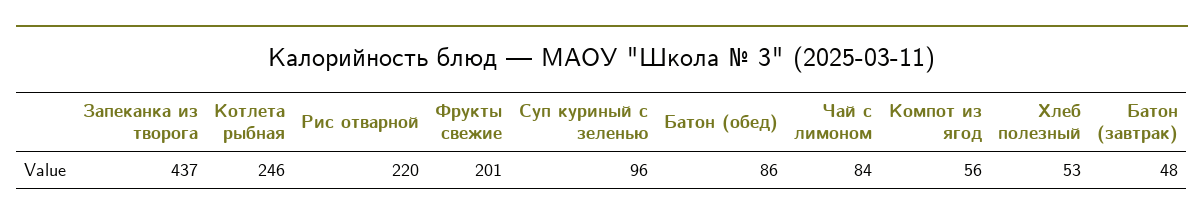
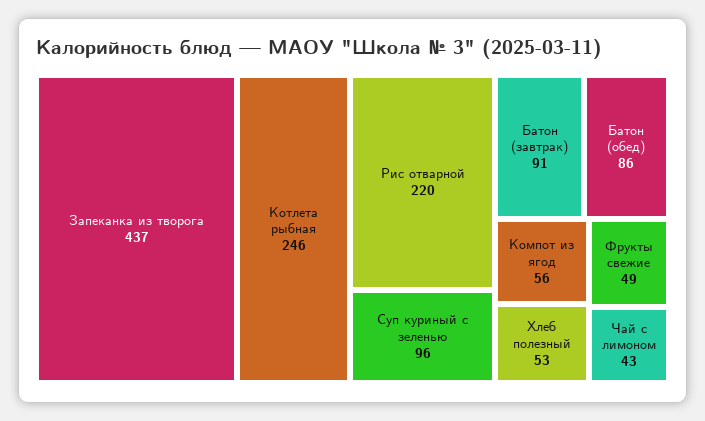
Фрукты свежие: 201 -> 49
Чай с лимоном: 84 -> 43
Батон (завтрак): 48 -> 91

